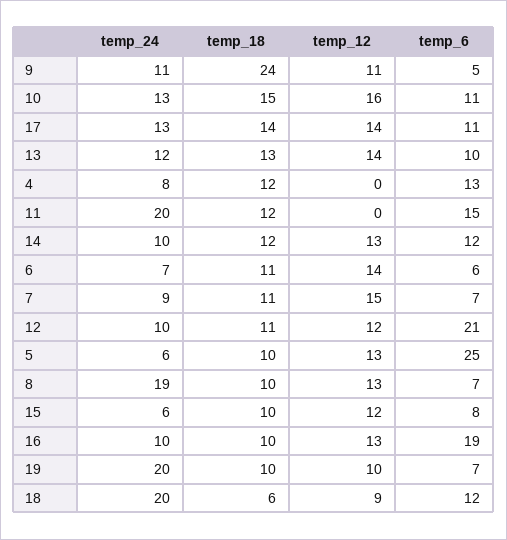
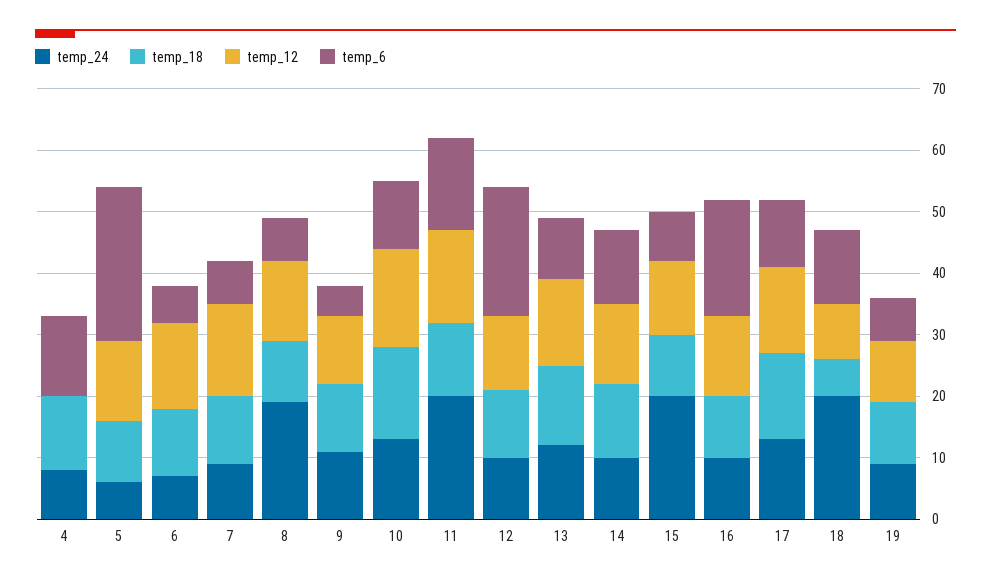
temp_18, 9: 24 -> 10
temp_12, 11: 0 -> 15
temp_24, 15: 6 -> 20
temp_24, 19: 20 -> 10

